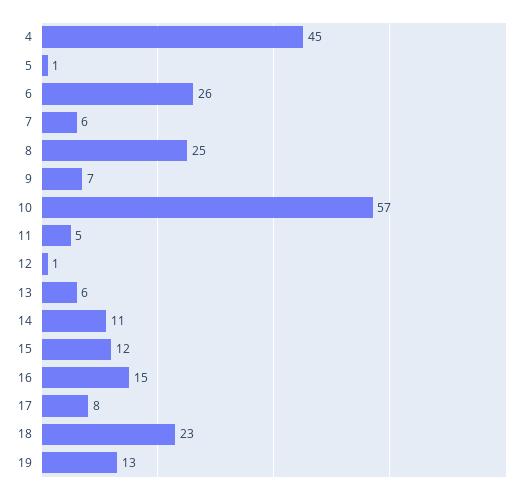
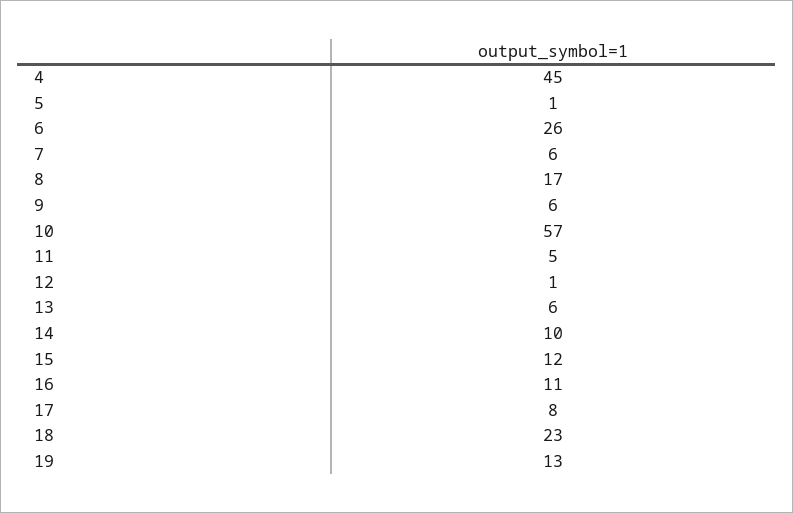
8: 25 -> 17
9: 7 -> 6
14: 11 -> 10
16: 15 -> 11

